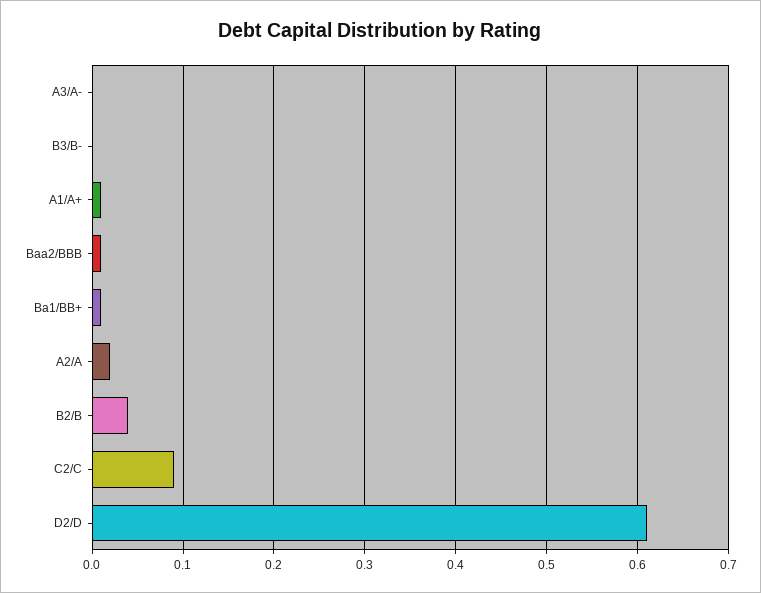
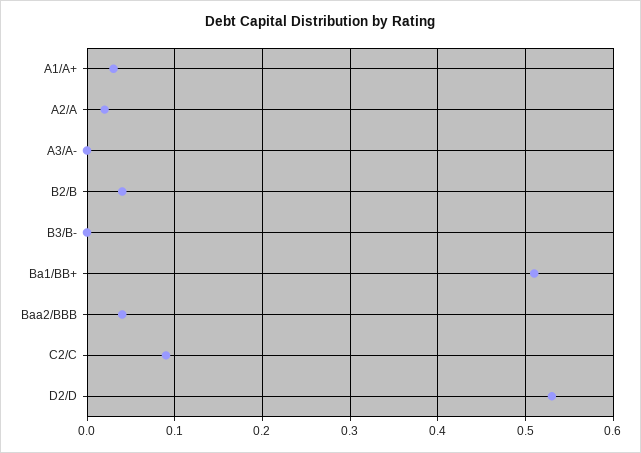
A1/A+: 0.01 -> 0.03
Baa2/BBB: 0.01 -> 0.04
Ba1/BB+: 0.01 -> 0.51
D2/D: 0.61 -> 0.53

